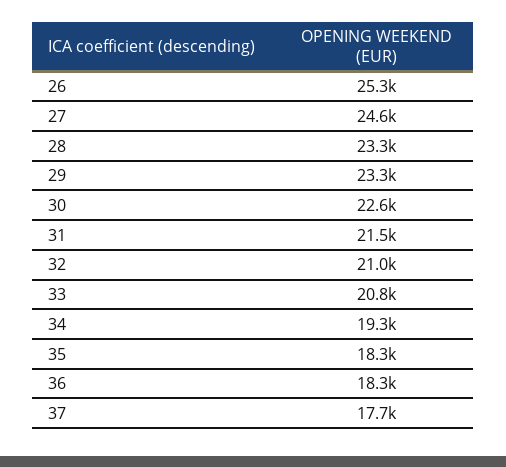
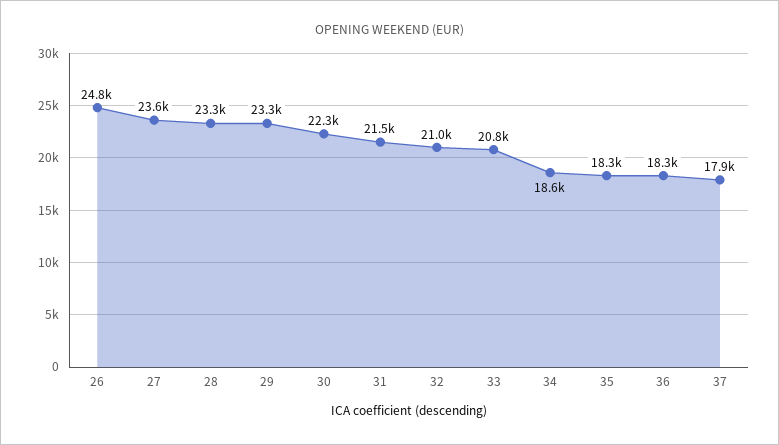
26: 25300 -> 24800
27: 24600 -> 23600
30: 22600 -> 22300
34: 19300 -> 18600
37: 17700 -> 17900

